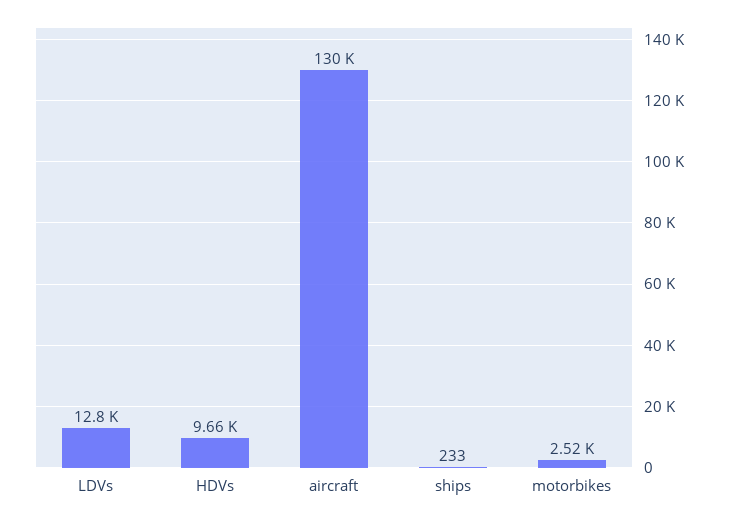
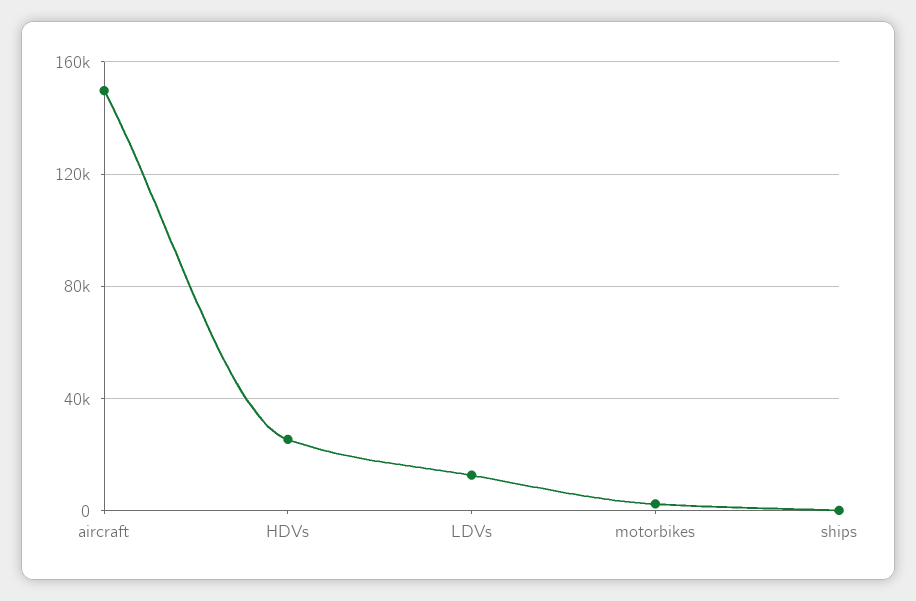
HDVs: 9660 -> 25000
aircraft: 130000 -> 150000

